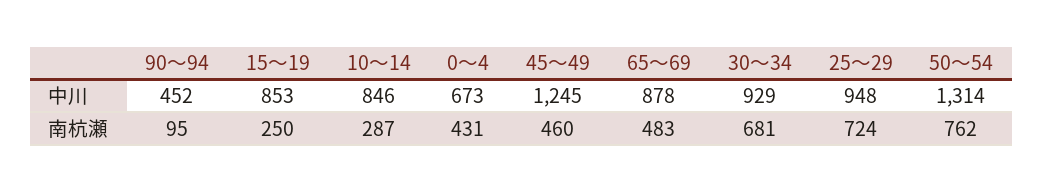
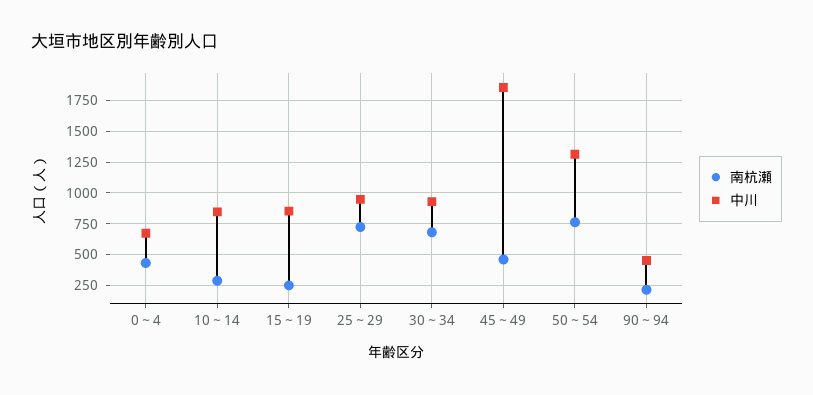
中川, 45～49: 1245 -> 1850
中川, 65～69: 878 -> none
南杭瀬, 90～94: 95 -> 200
南杭瀬, 65～69: 483 -> none

